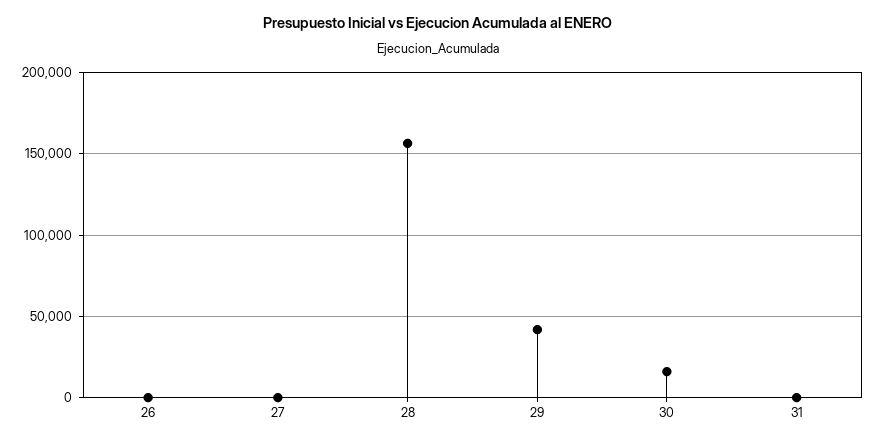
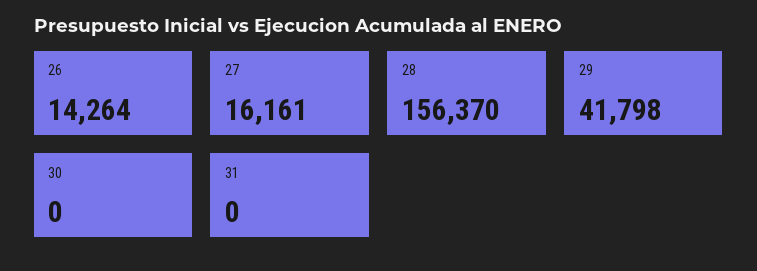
26: 0 -> 14264
27: 0 -> 16161
30: 15000 -> 0

